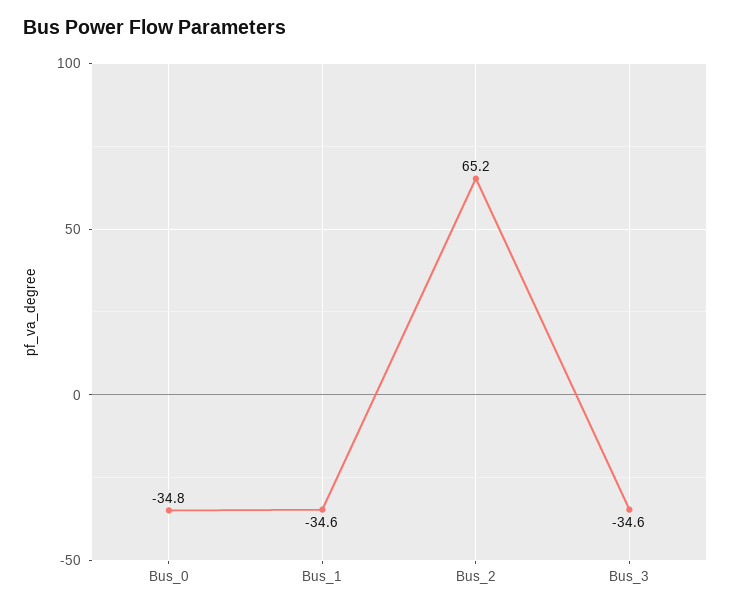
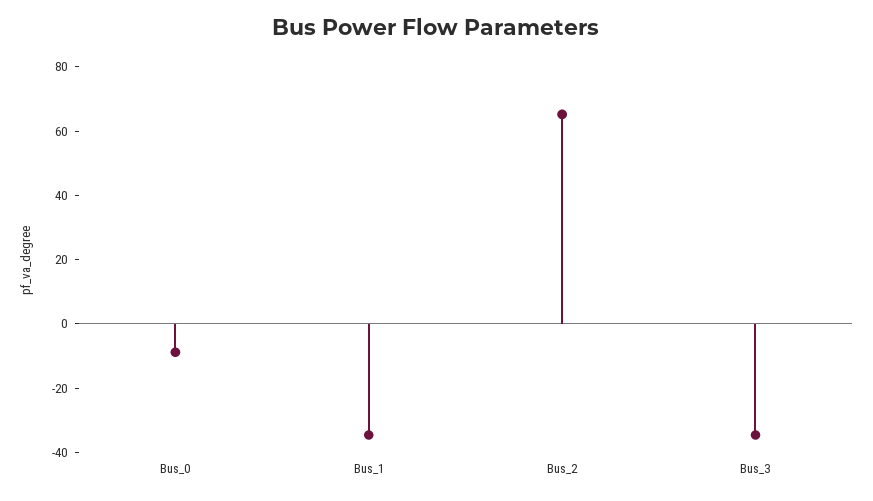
Bus_0: -34.8 -> -10

